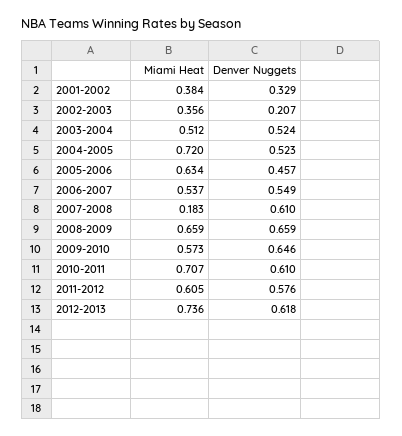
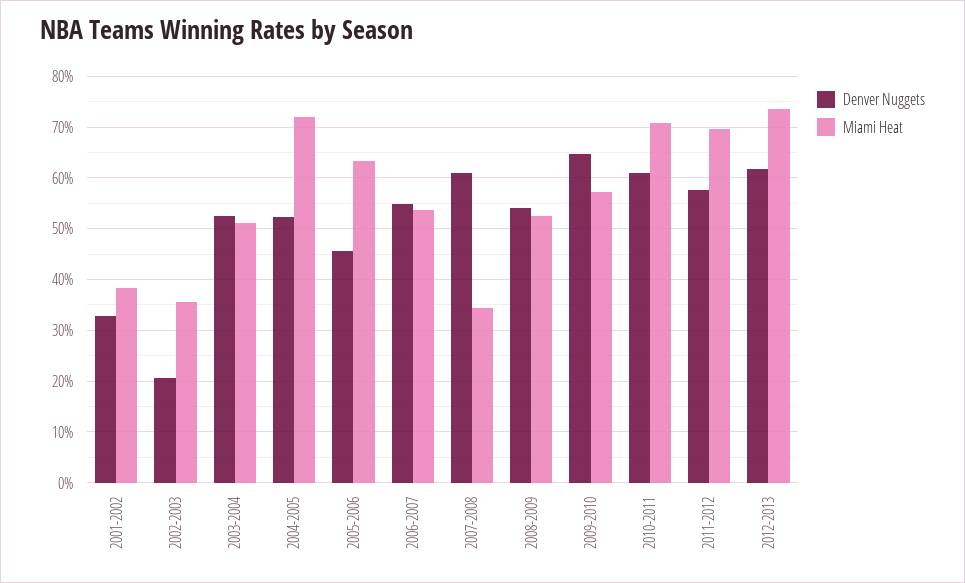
Miami Heat, 2007-2008: 0.183 -> 0.34
Miami Heat, 2008-2009: 0.659 -> 0.52
Denver Nuggets, 2008-2009: 0.659 -> 0.54
Miami Heat, 2011-2012: 0.605 -> 0.7

